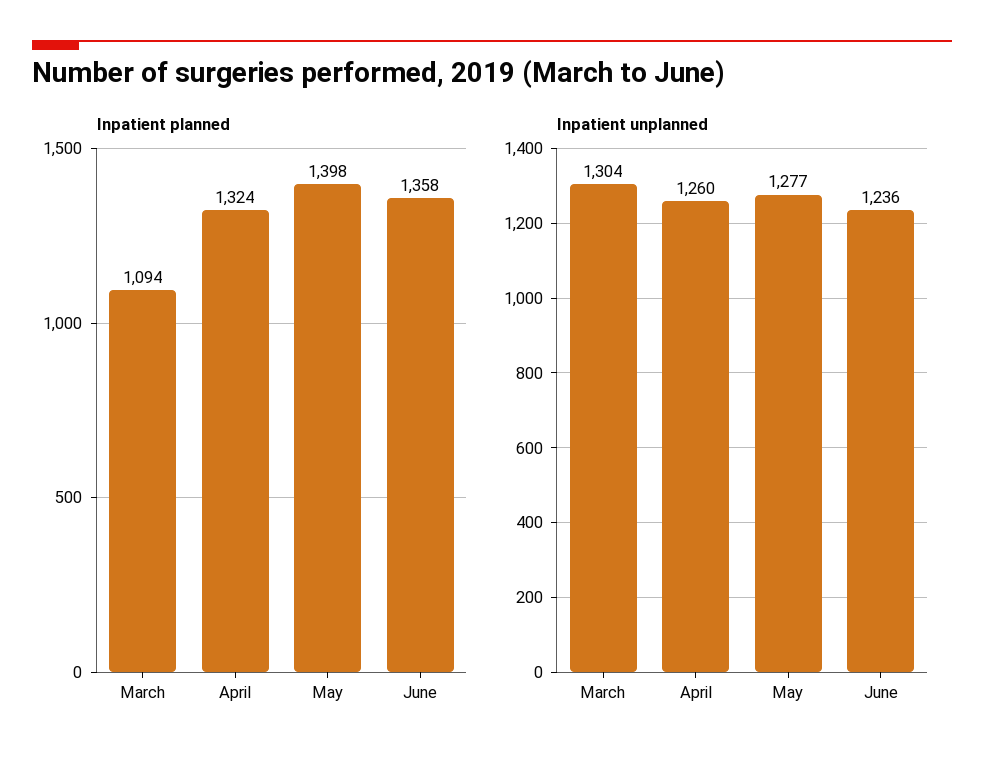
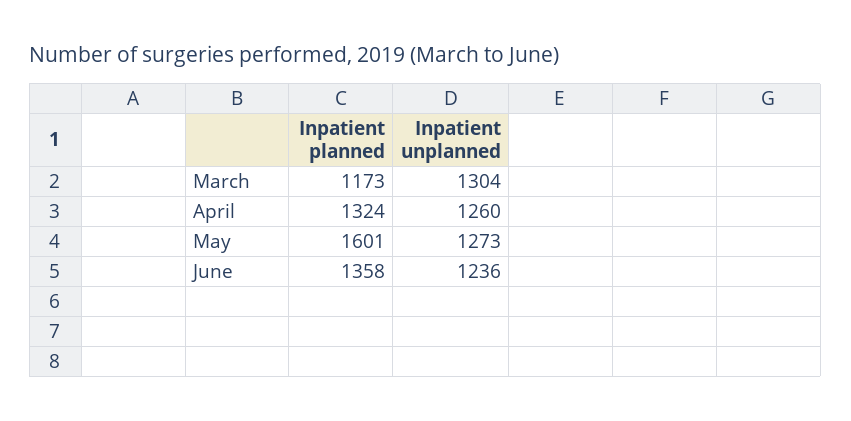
Inpatient planned, March: 1094 -> 1173
Inpatient planned, May: 1398 -> 1601
Inpatient unplanned, May: 1277 -> 1273

